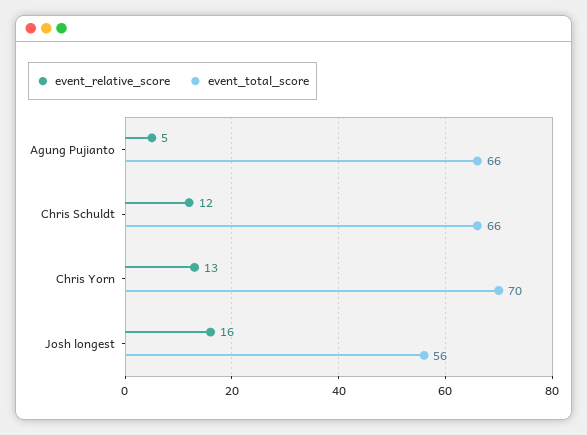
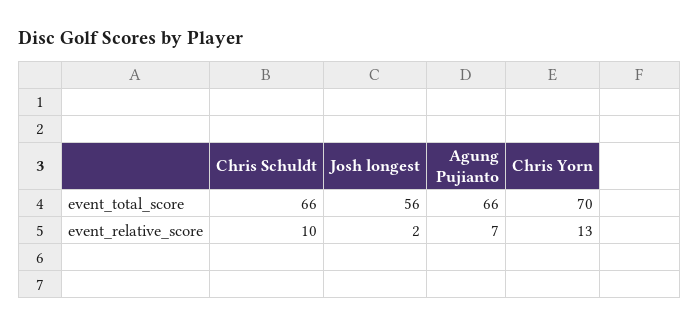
event_relative_score, Agung Pujianto: 5 -> 7
event_relative_score, Chris Schuldt: 12 -> 10
event_relative_score, Josh longest: 16 -> 2

